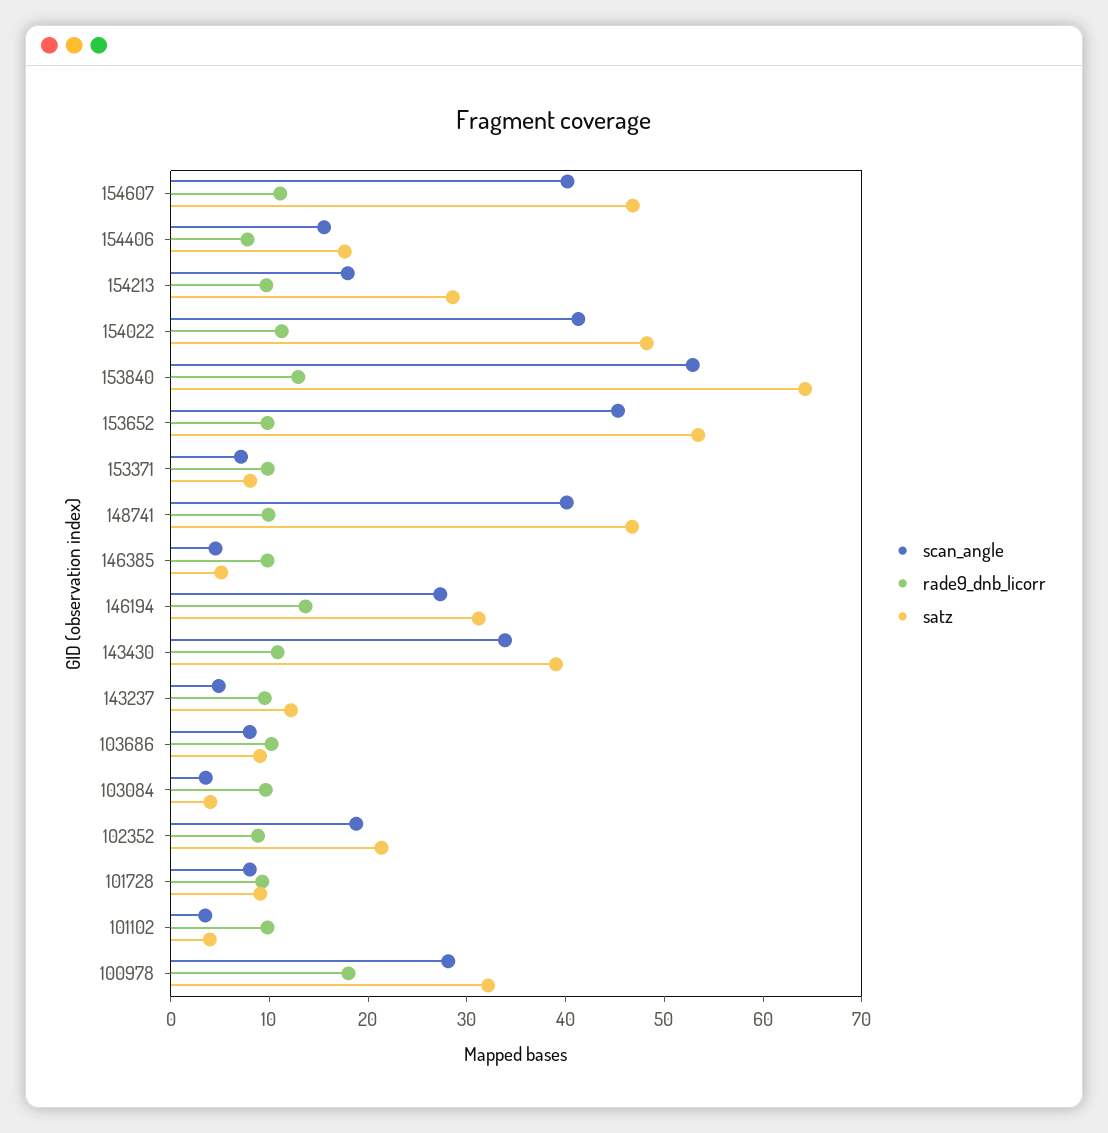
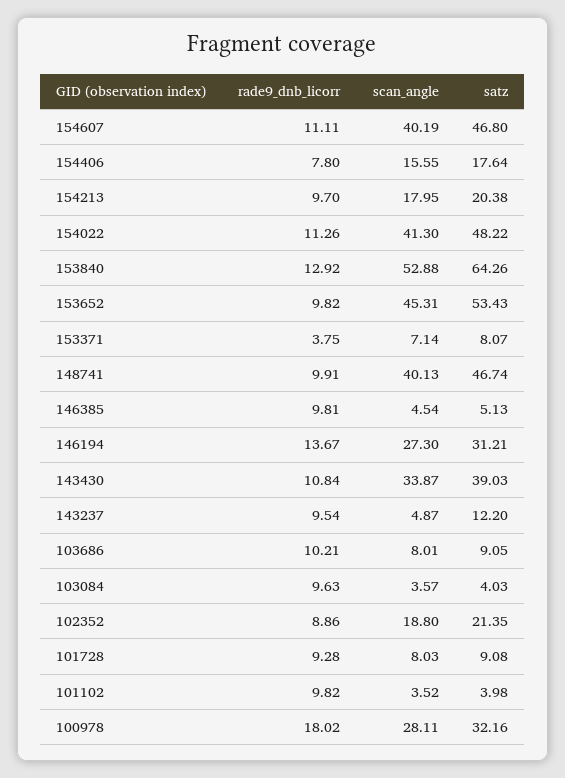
satz, 154213: 28 -> 20.38
rade9_dnb_licorr, 153371: 10 -> 3.75

